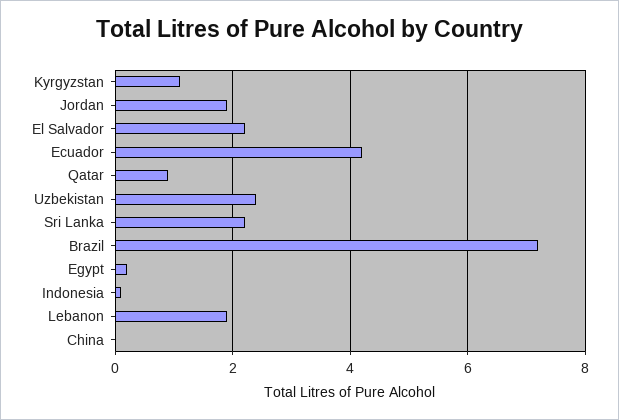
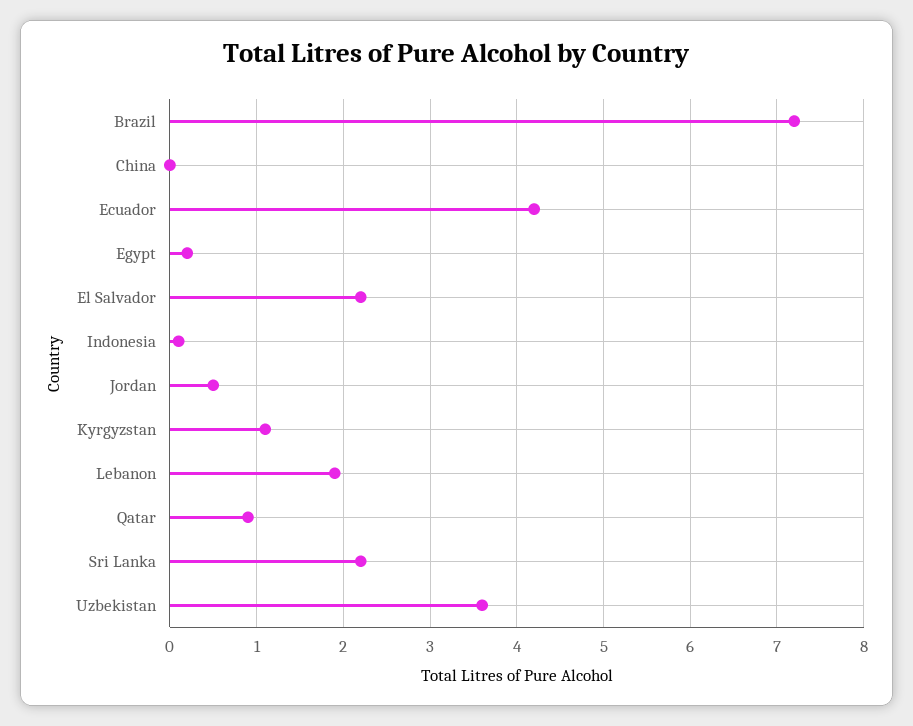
Jordan: 2 -> 0.5
Uzbekistan: 2.5 -> 3.6

